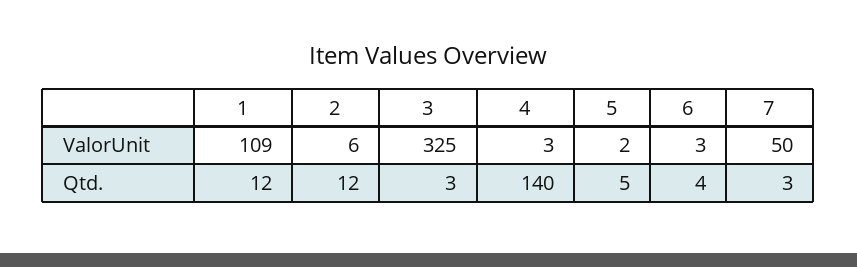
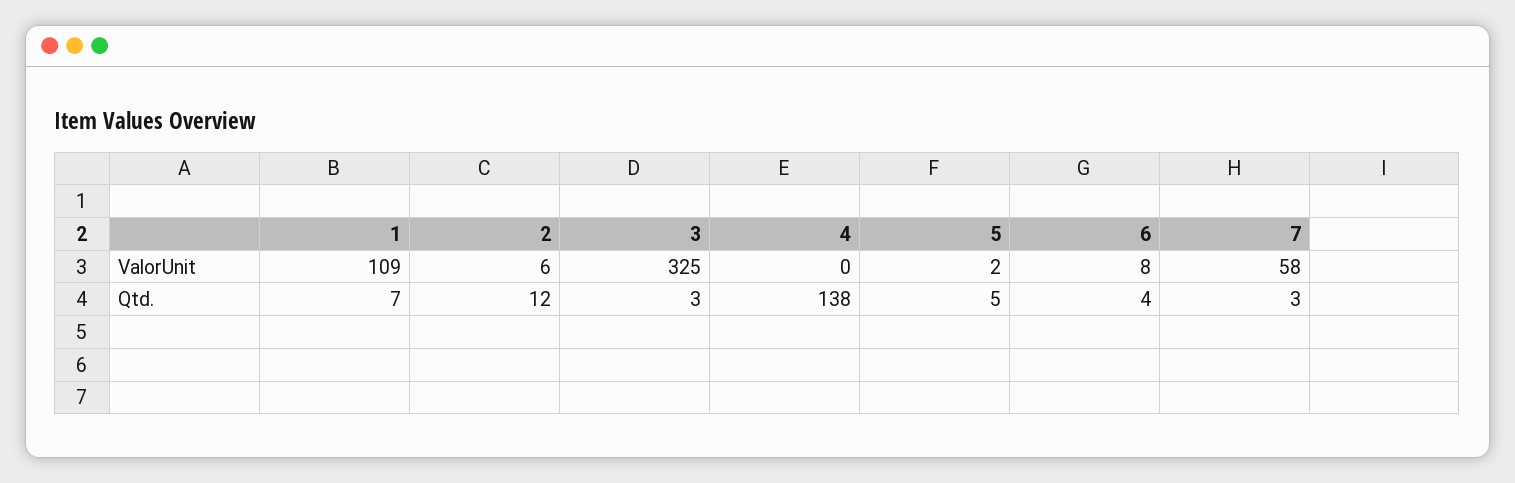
4, ValorUnit: 3 -> 0
6, ValorUnit: 3 -> 8
7, ValorUnit: 50 -> 58
1, Qtd.: 12 -> 7
4, Qtd.: 140 -> 138

